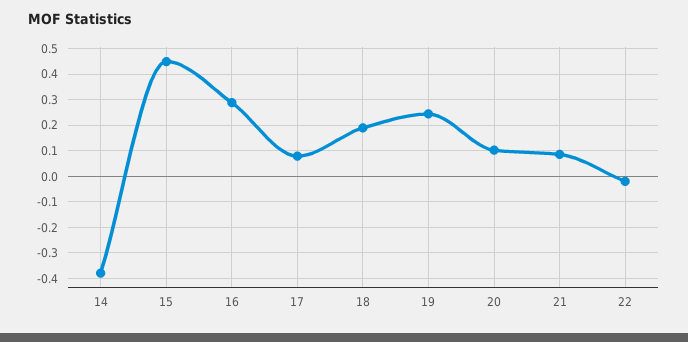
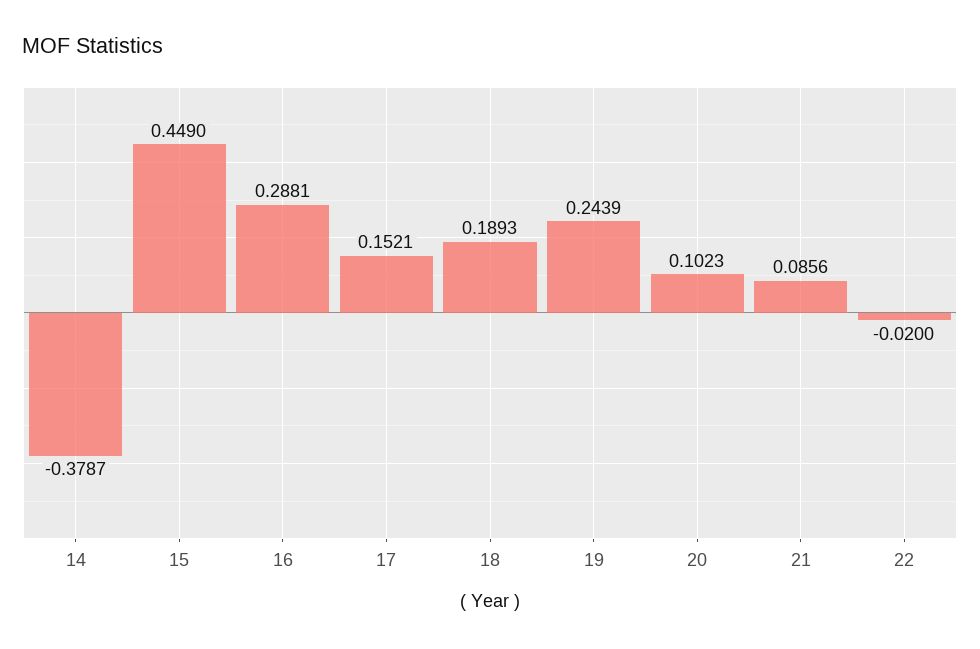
17: 0.075 -> 0.1521

